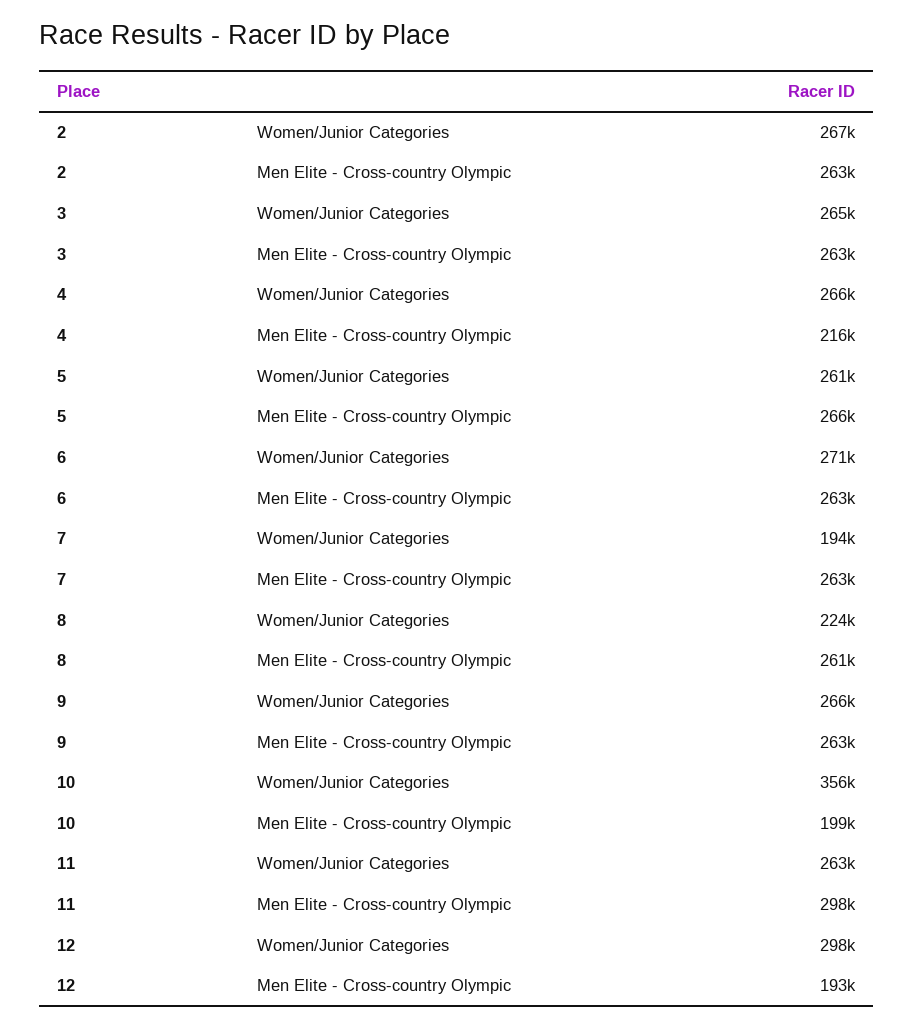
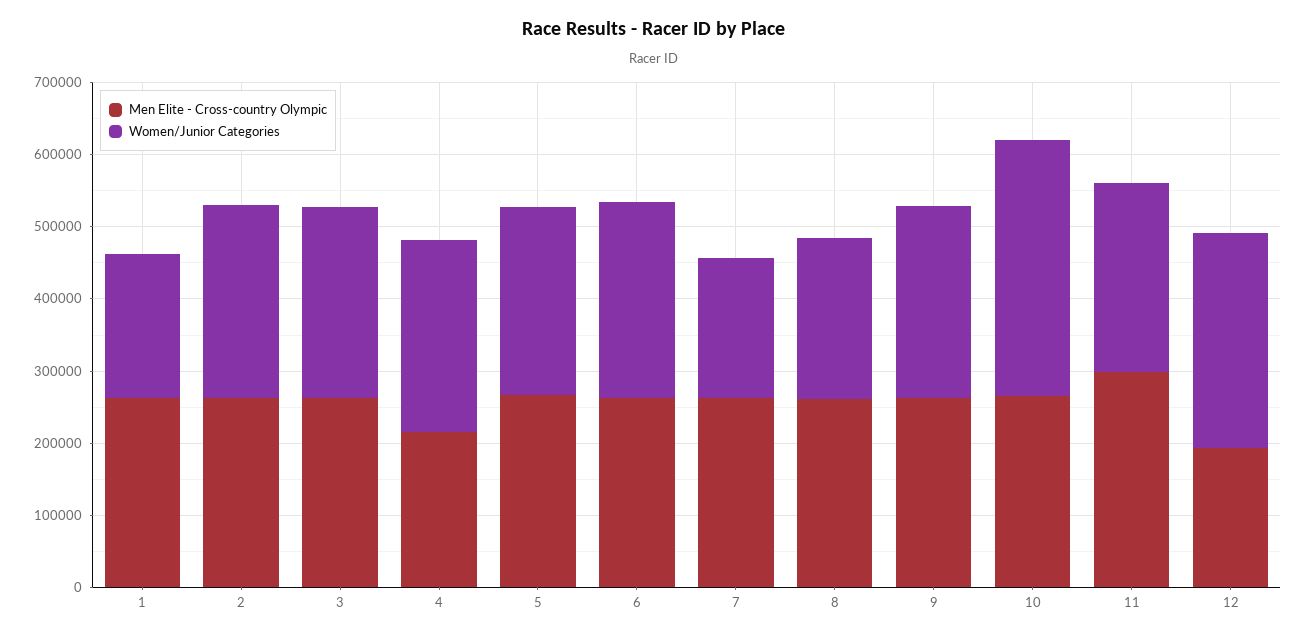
Men Elite - Cross-country Olympic, 10: 199000 -> 260000
Men Elite - Cross-country Olympic, 1: none -> 260000
Women/Junior Categories, 1: none -> 200000

